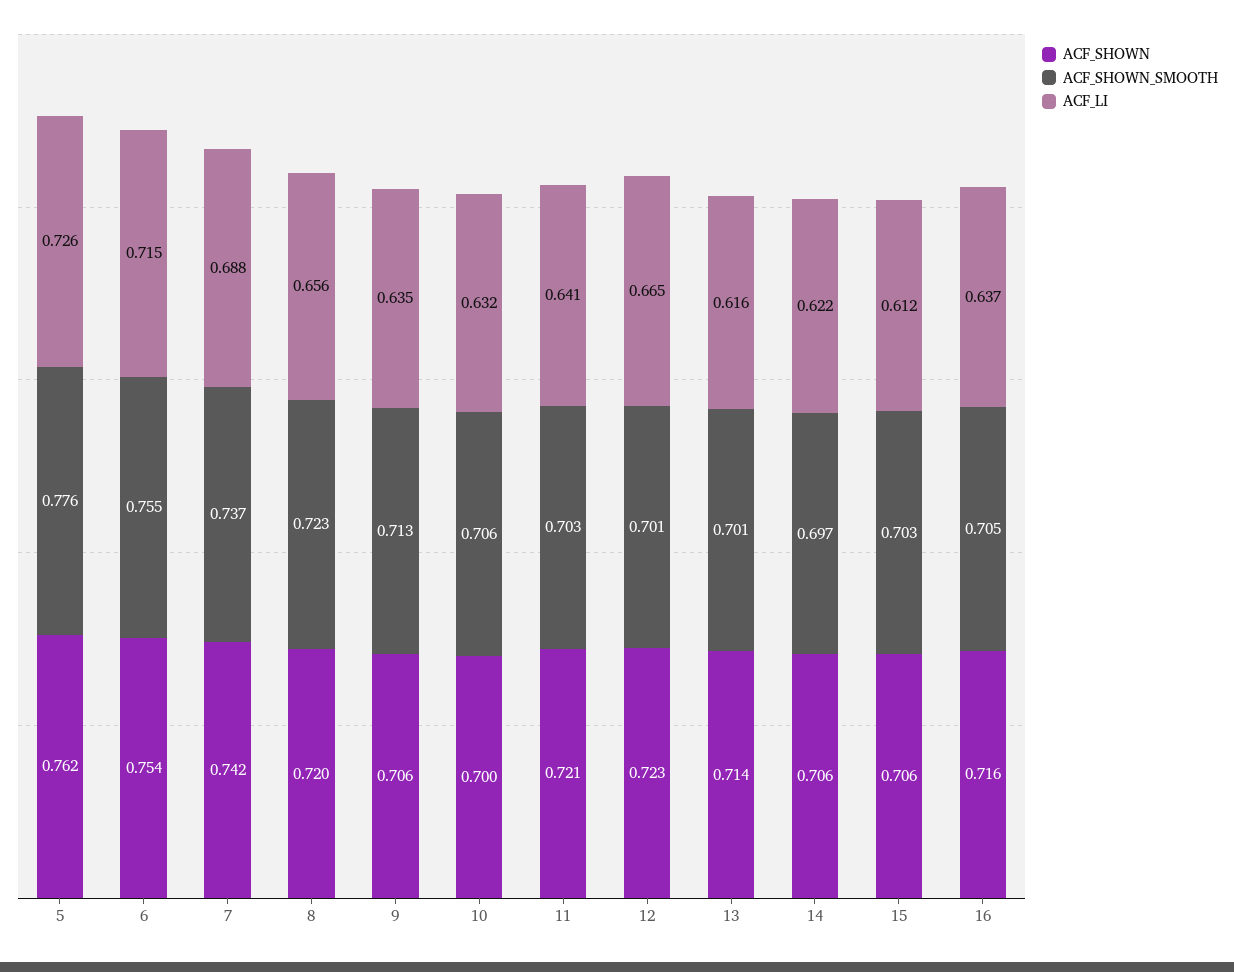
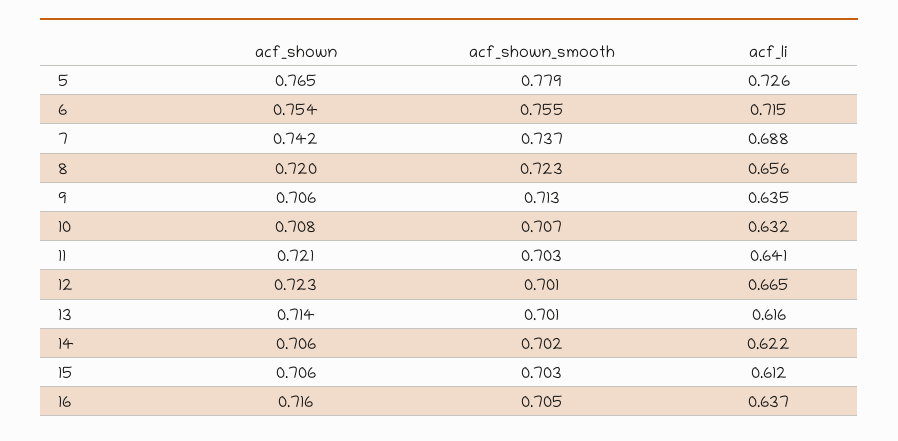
ACF_SHOWN, 5: 0.762 -> 0.765
ACF_SHOWN_SMOOTH, 5: 0.776 -> 0.779
ACF_SHOWN, 10: 0.7 -> 0.708
ACF_SHOWN_SMOOTH, 10: 0.706 -> 0.707
ACF_SHOWN_SMOOTH, 14: 0.697 -> 0.702

